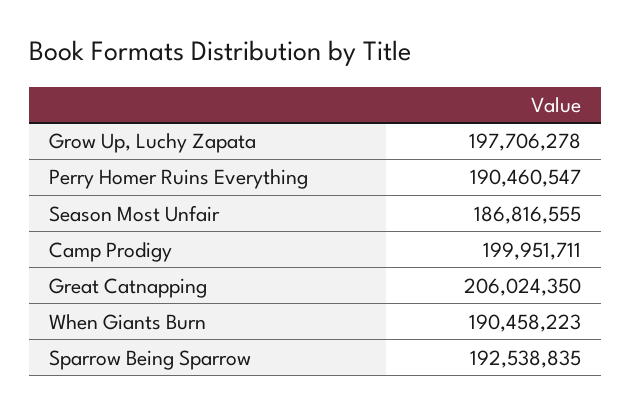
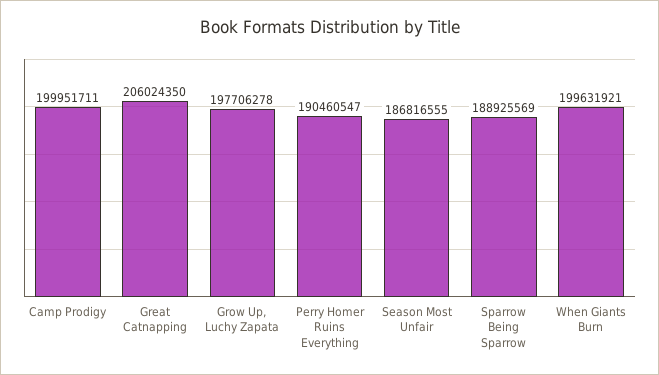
When Giants Burn: 190458223 -> 199631921
Sparrow Being Sparrow: 192538835 -> 188925569

